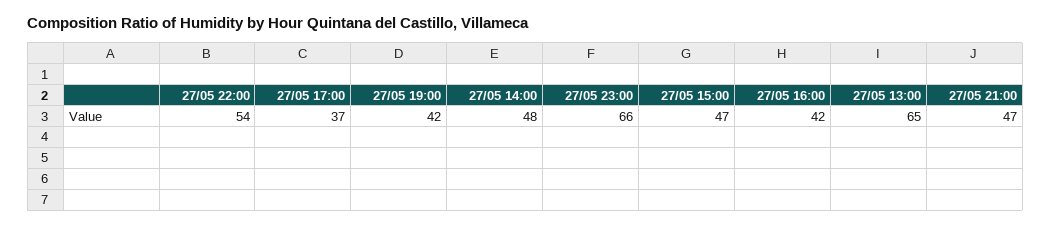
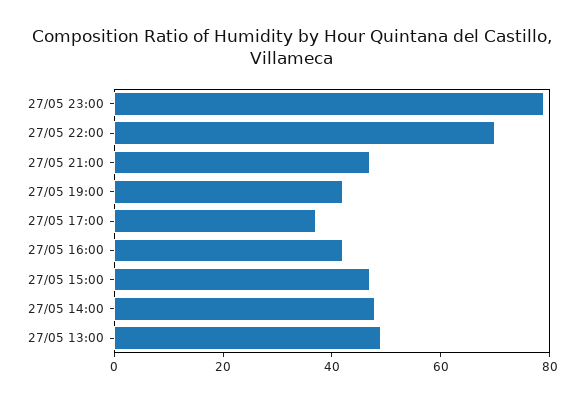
27/05 22:00: 54 -> 70
27/05 23:00: 66 -> 80
27/05 13:00: 65 -> 50

